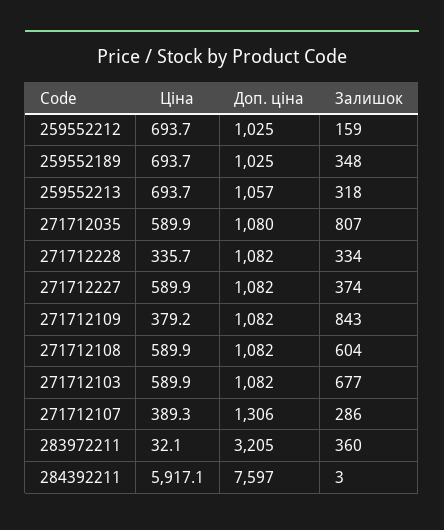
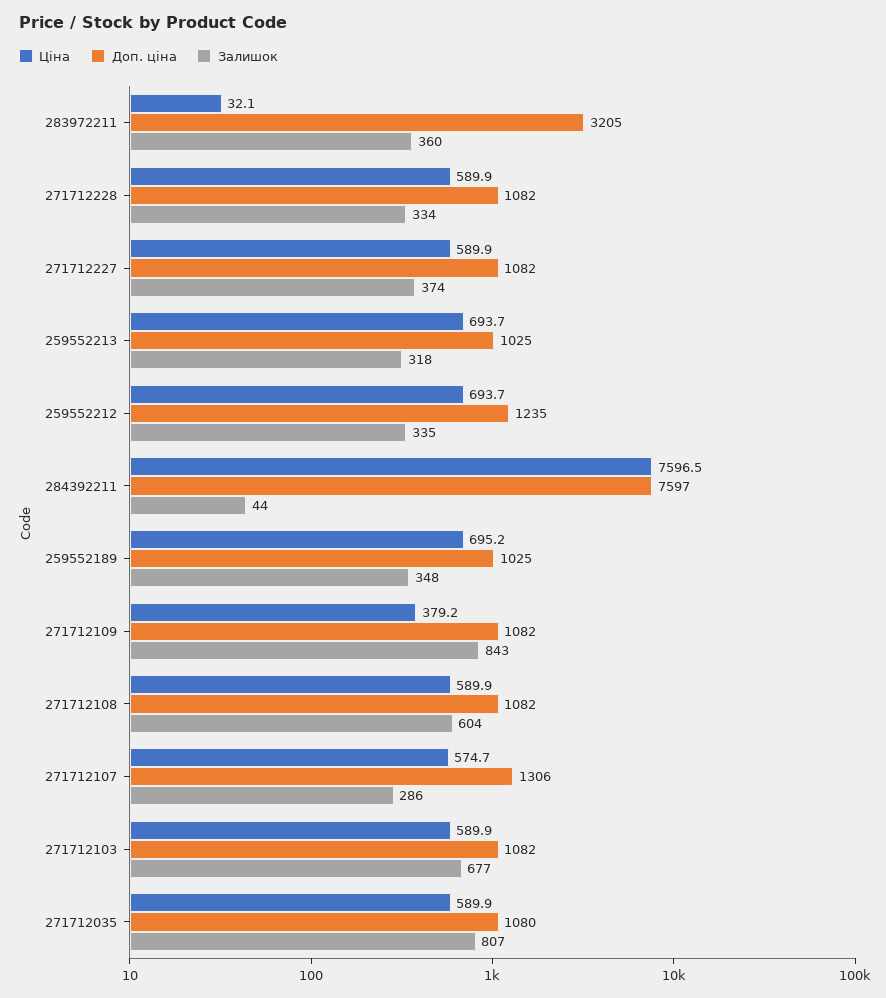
Доп. ціна, 259552212: 1025 -> 1235
Залишок, 259552212: 159 -> 335
Ціна, 259552189: 693.7 -> 695.2
Доп. ціна, 259552213: 1057 -> 1025
Ціна, 271712228: 335.7 -> 589.9
Ціна, 271712107: 389.3 -> 574.7
Ціна, 284392211: 5917.1 -> 7596.5
Залишок, 284392211: 3 -> 44

